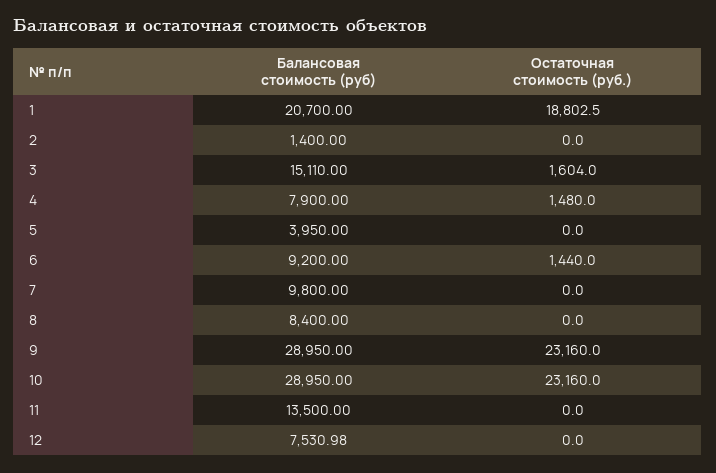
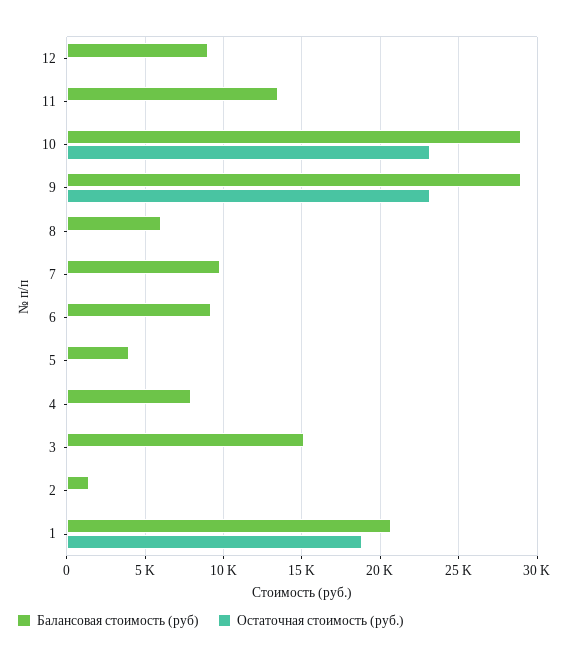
Остаточная стоимость (руб.), 3: 1604 -> 0
Остаточная стоимость (руб.), 4: 1480 -> 0
Остаточная стоимость (руб.), 6: 1440 -> 0
Балансовая стоимость (руб), 8: 8400 -> 6000
Балансовая стоимость (руб), 12: 7530.98 -> 9000

